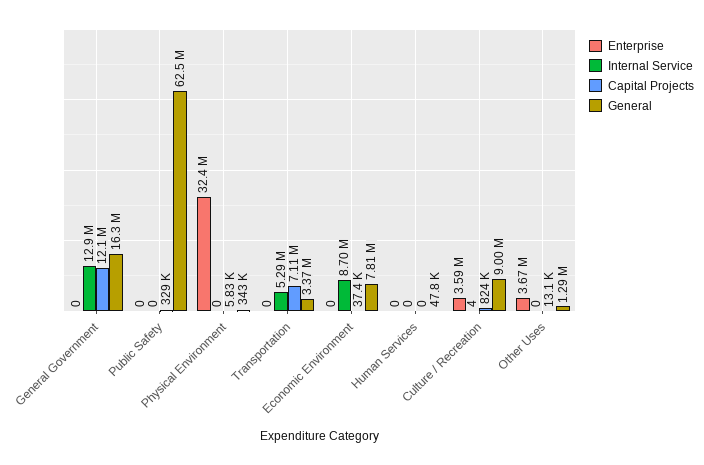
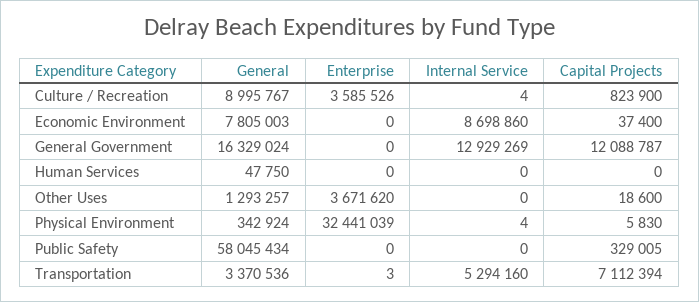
General, Public Safety: 62500000 -> 58045434
Internal Service, Physical Environment: 0 -> 4
Enterprise, Transportation: 0 -> 3
Capital Projects, Other Uses: 13100 -> 18600

